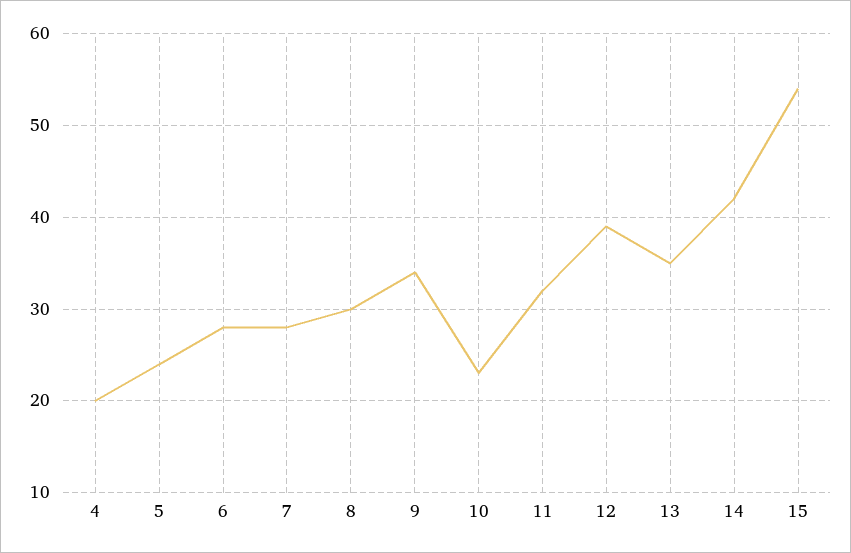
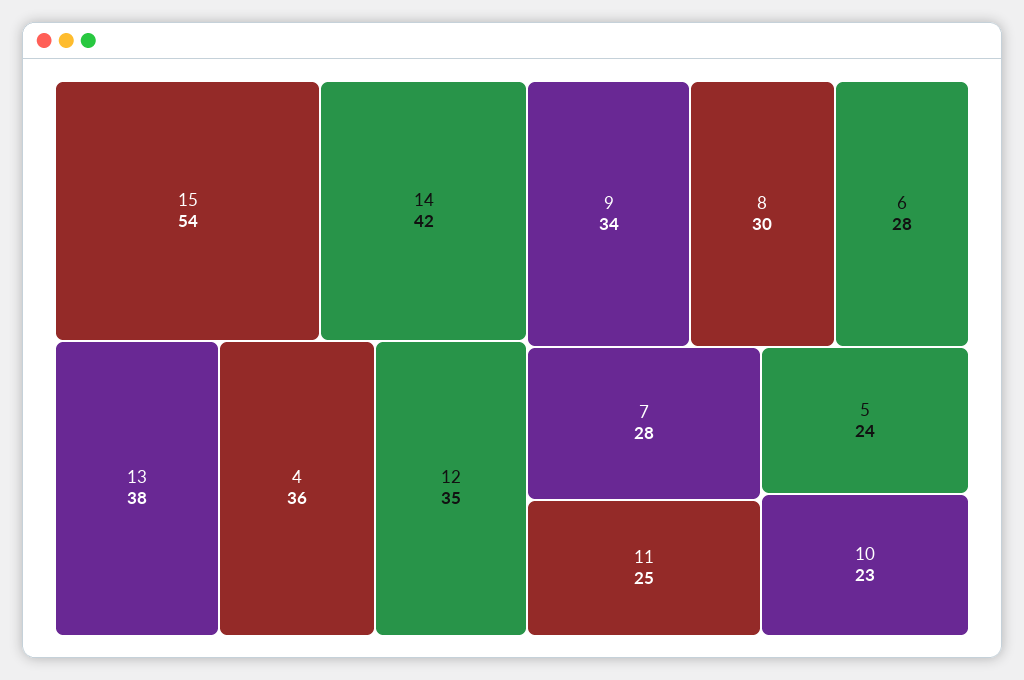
4: 20 -> 36
11: 32 -> 25
12: 39 -> 35
13: 35 -> 38

